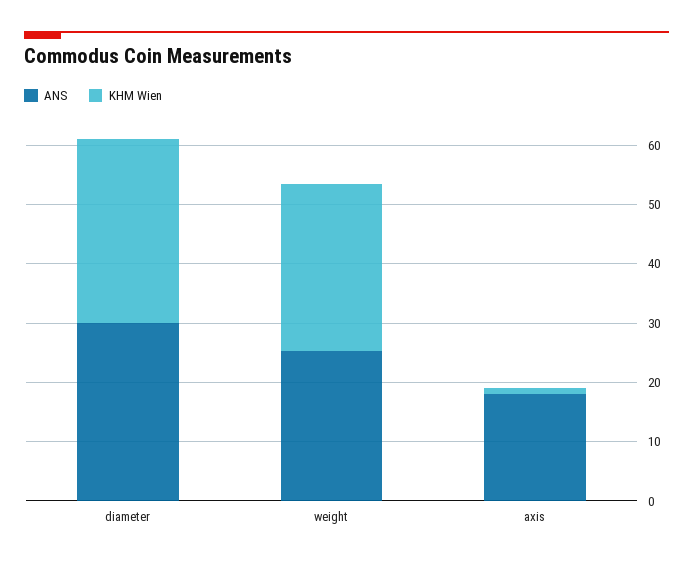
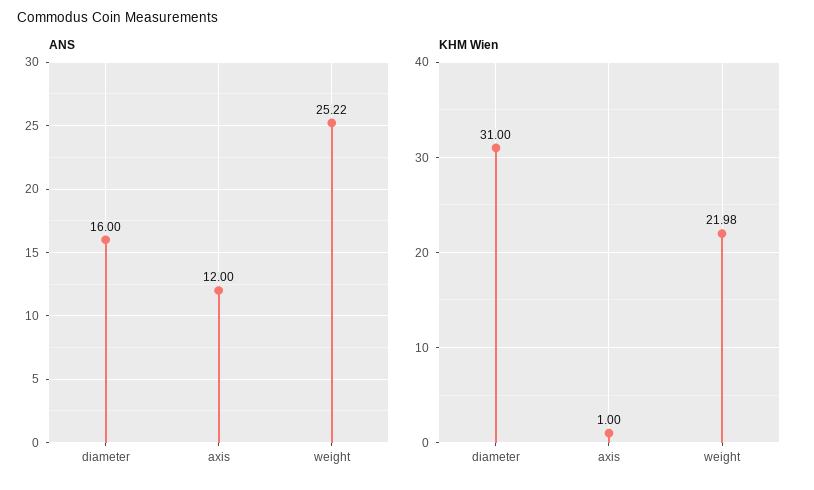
ANS, diameter: 30 -> 16
KHM Wien, weight: 28 -> 21.98
ANS, axis: 18 -> 12

